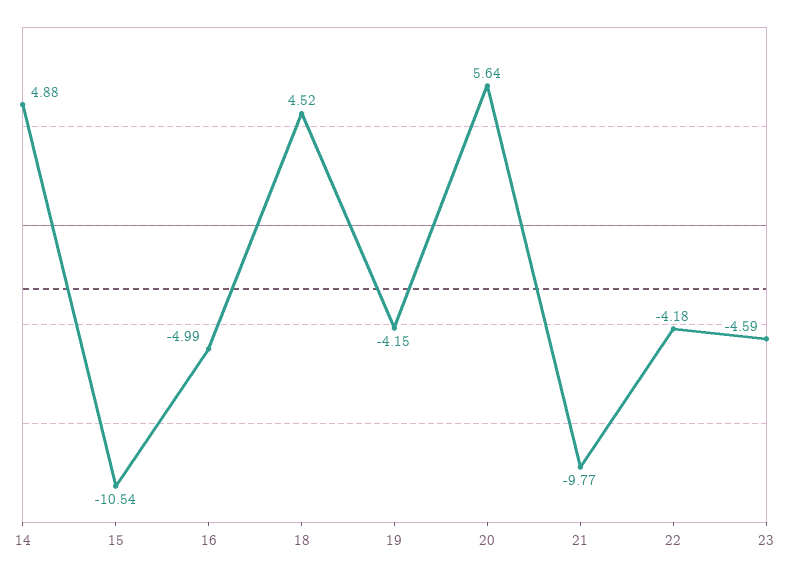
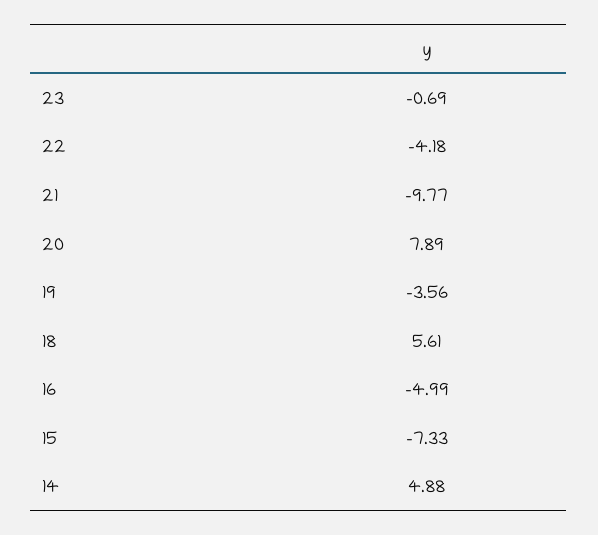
15: -10.54 -> -7.33
18: 4.52 -> 5.61
19: -4.15 -> -3.56
20: 5.64 -> 7.89
23: -4.59 -> -0.69

